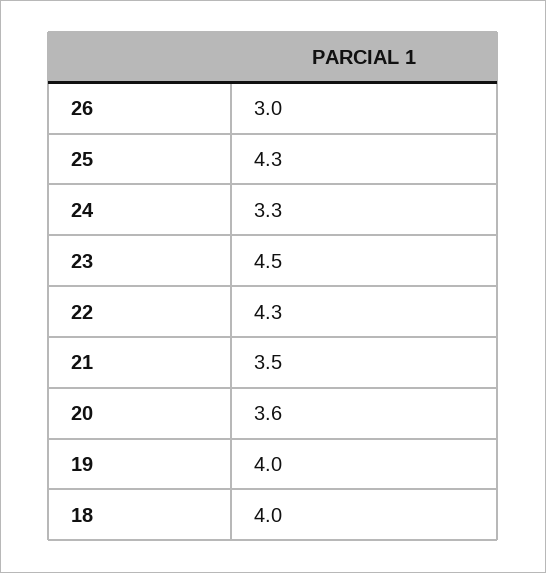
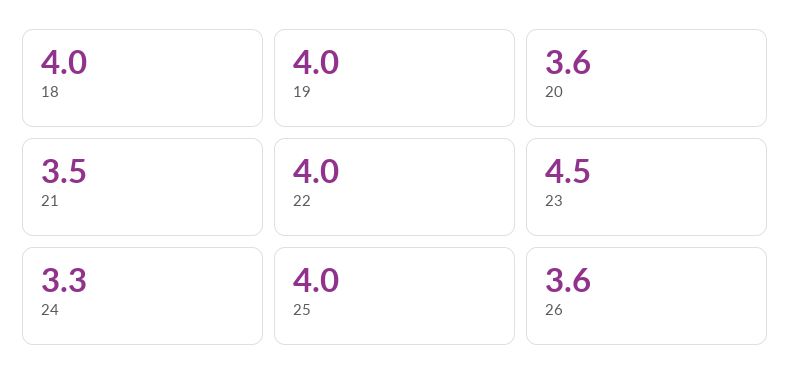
26: 3 -> 3.6
25: 4.3 -> 4
22: 4.3 -> 4

